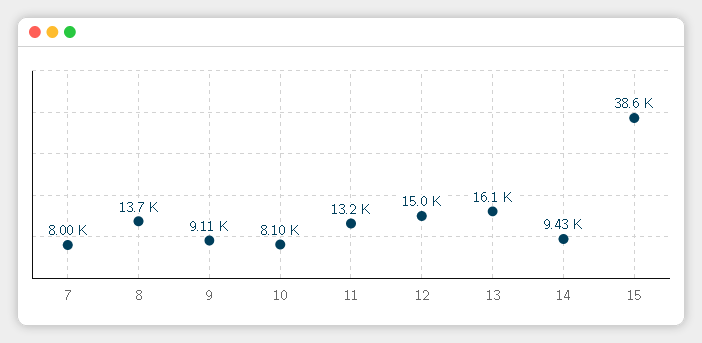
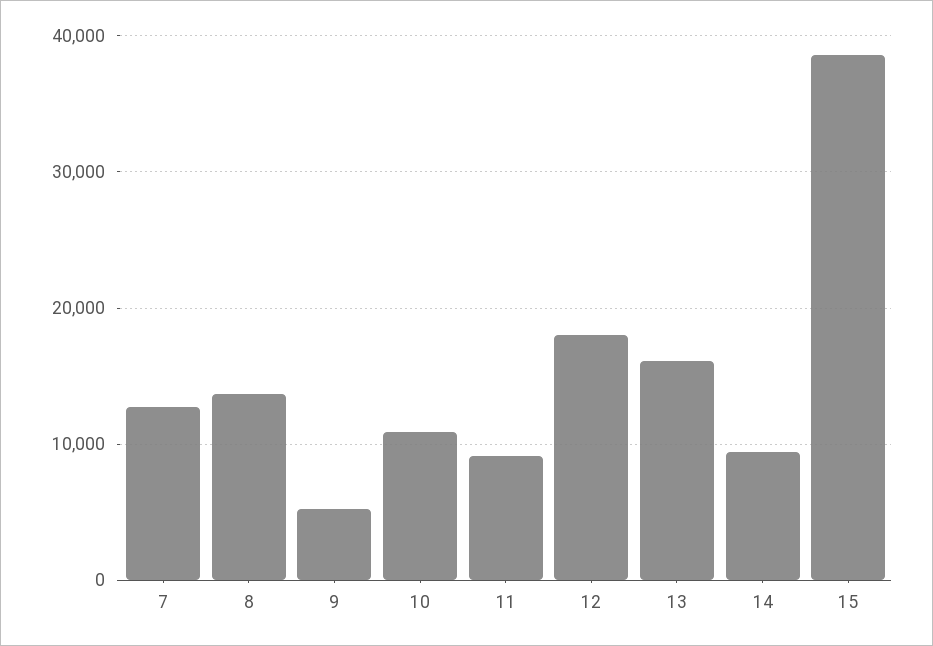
7: 8000 -> 13000
9: 9110 -> 5000
10: 8100 -> 11000
11: 13200 -> 9000
12: 15000 -> 18000

